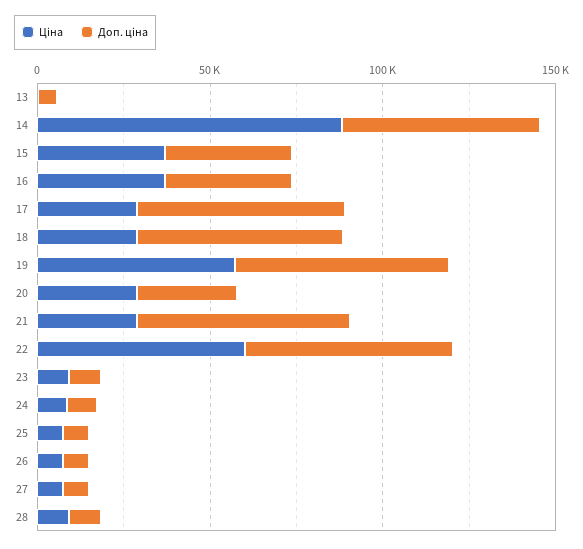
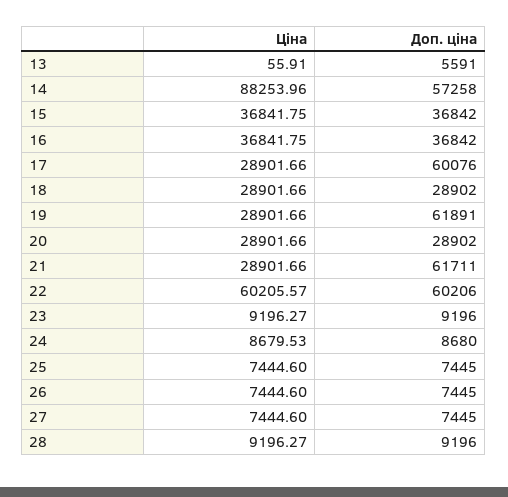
Доп. ціна, 18: 60000 -> 28902
Ціна, 19: 60000 -> 28901.66

